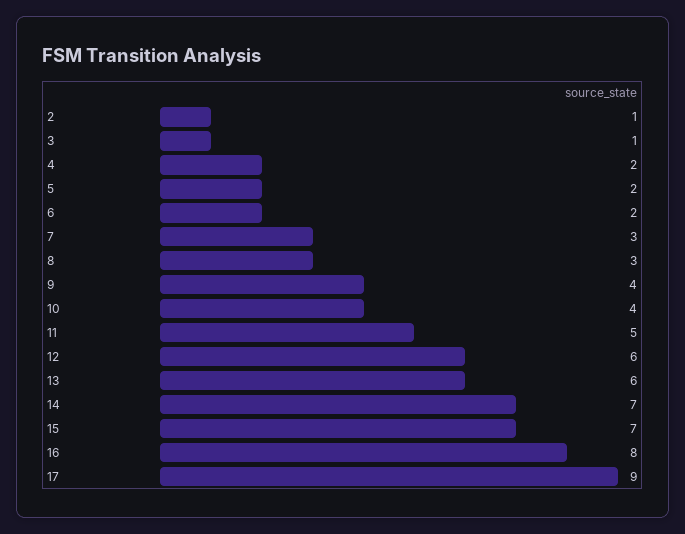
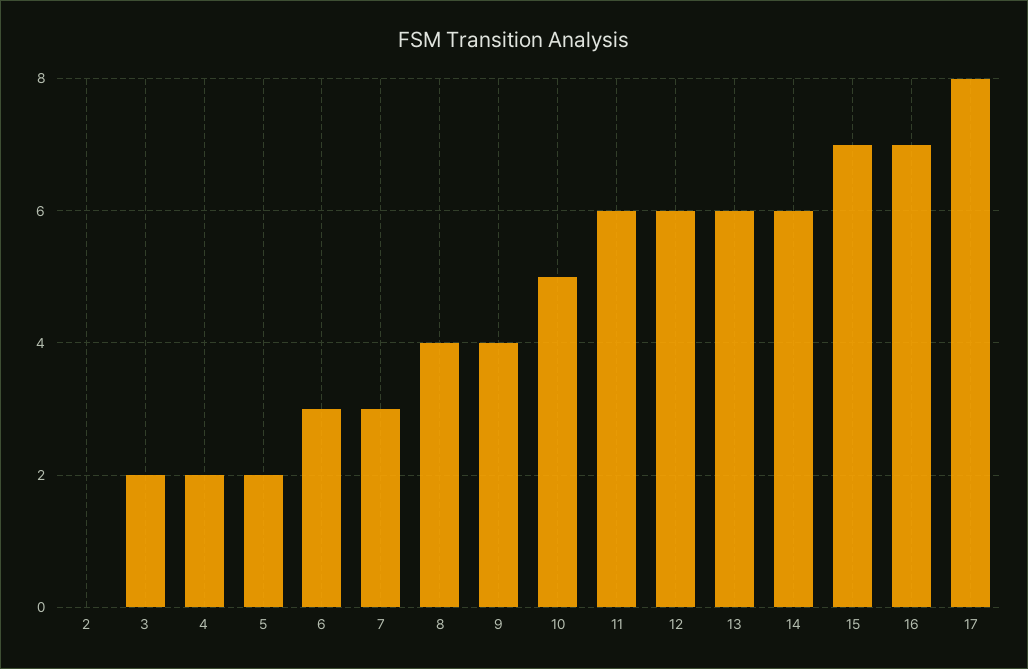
2: 1 -> 0
3: 1 -> 2
6: 2 -> 3
8: 3 -> 4
10: 4 -> 5
11: 5 -> 6
14: 7 -> 6
16: 8 -> 7
17: 9 -> 8

